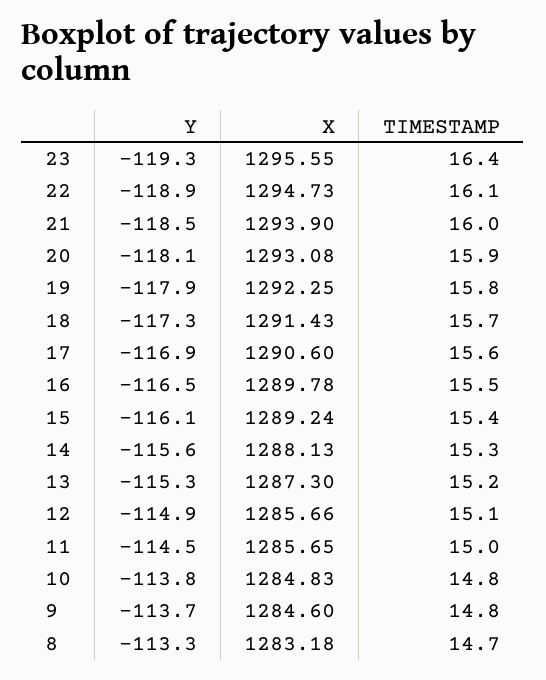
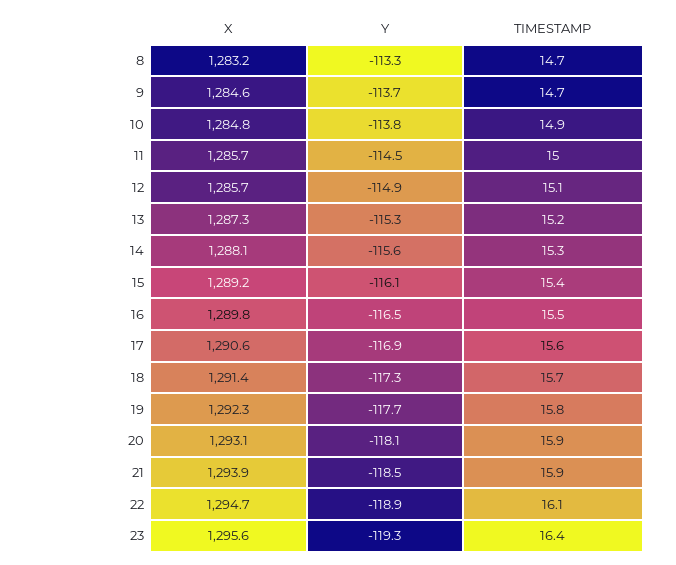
TIMESTAMP, 21: 16 -> 15.9
Y, 19: -117.9 -> -117.7
TIMESTAMP, 10: 14.8 -> 14.9
TIMESTAMP, 9: 14.8 -> 14.7

